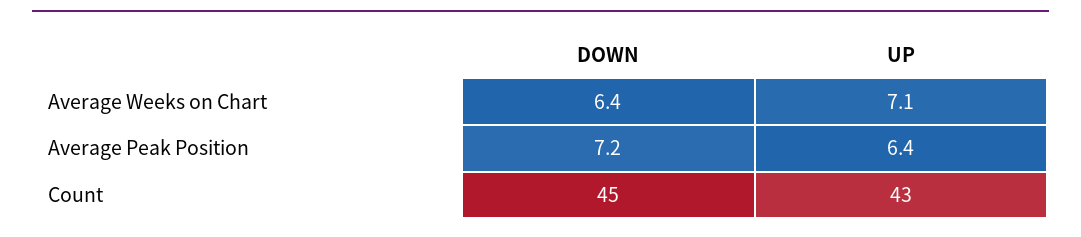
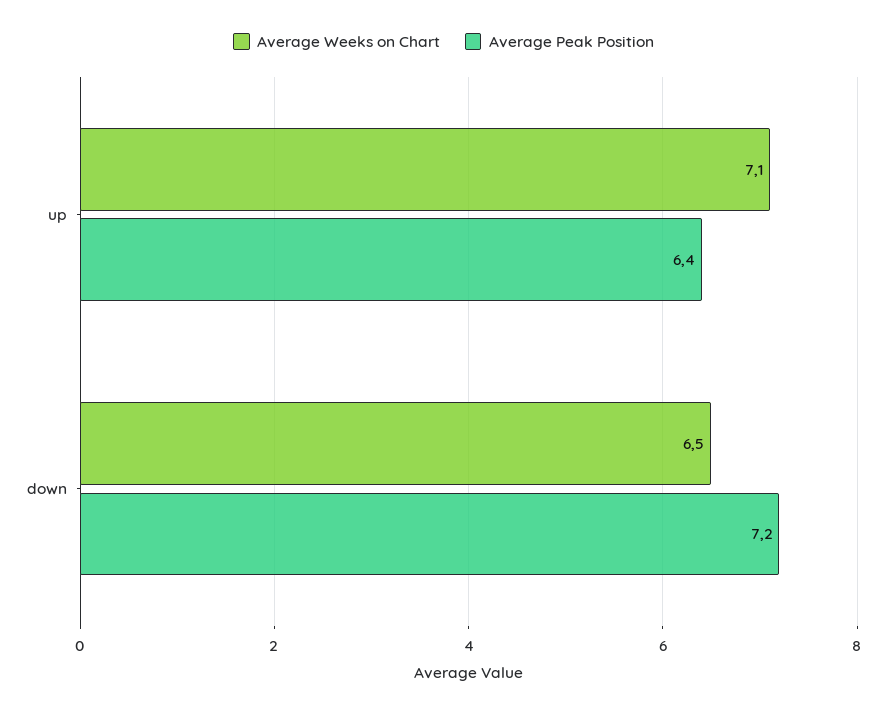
Average Weeks on Chart, DOWN: 6.4 -> 6.5
Count, DOWN: 45 -> none
Count, UP: 43 -> none

